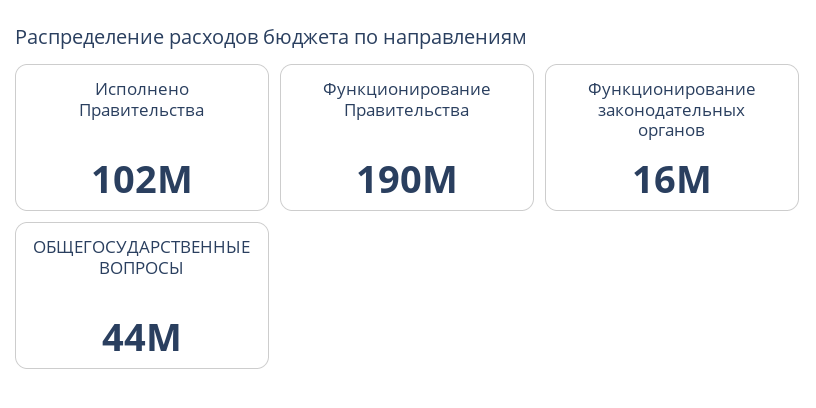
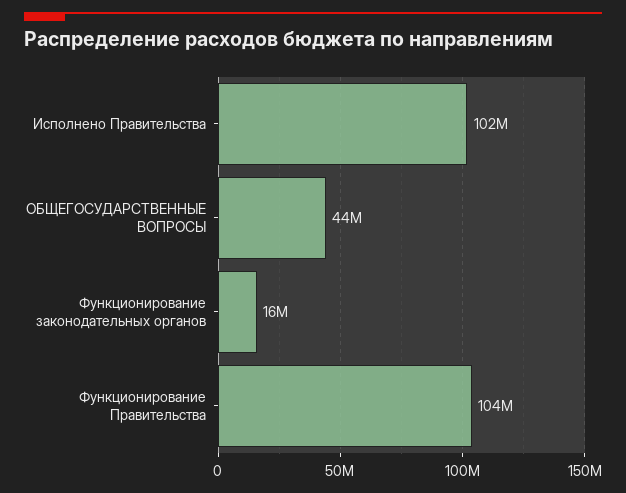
Функционирование Правительства: 190000000 -> 104000000

